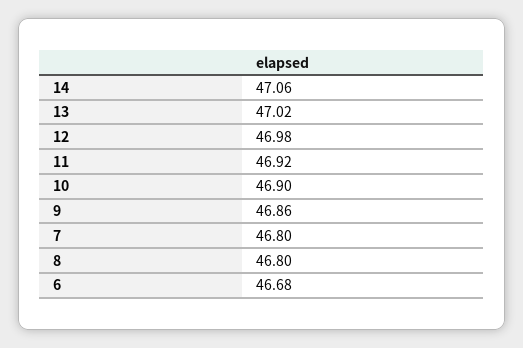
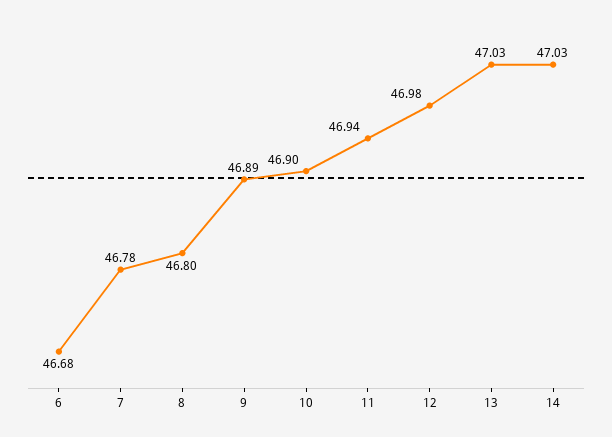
14: 47.06 -> 47.03
13: 47.02 -> 47.03
11: 46.92 -> 46.94
9: 46.86 -> 46.89
7: 46.8 -> 46.78

